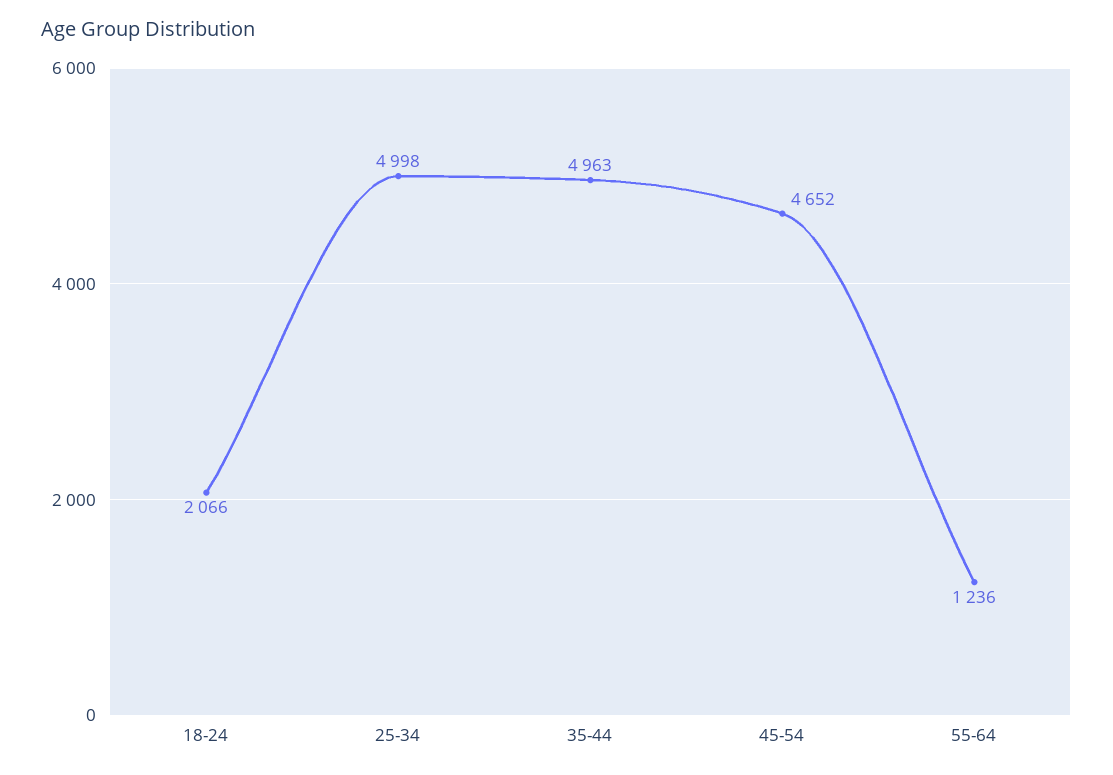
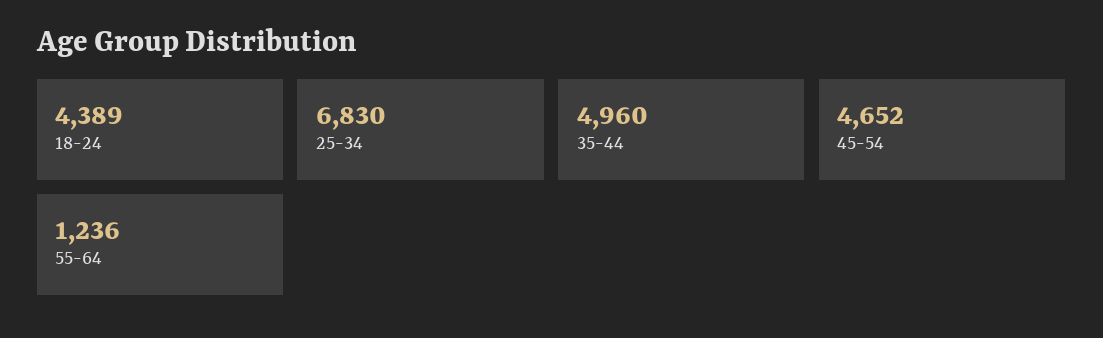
18-24: 2066 -> 4389
25-34: 4998 -> 6830
35-44: 4963 -> 4960

